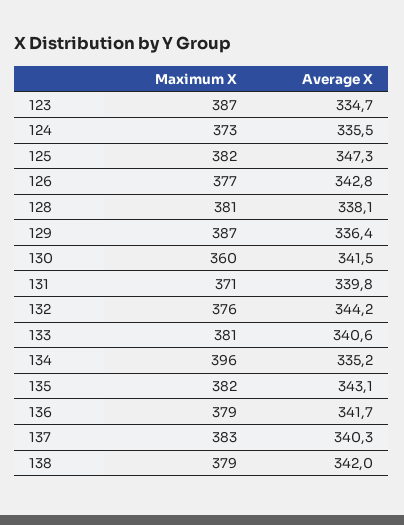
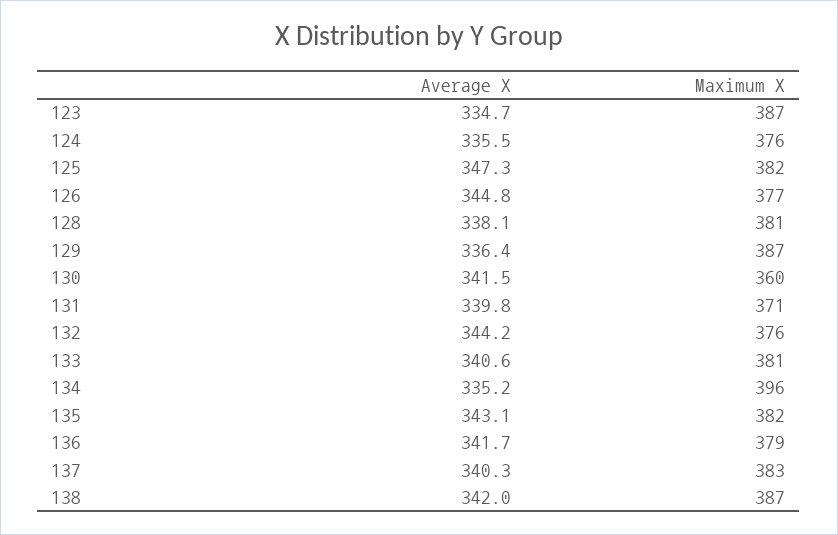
Maximum X, 124: 373 -> 376
Average X, 126: 342.8 -> 344.8
Maximum X, 138: 379 -> 387

